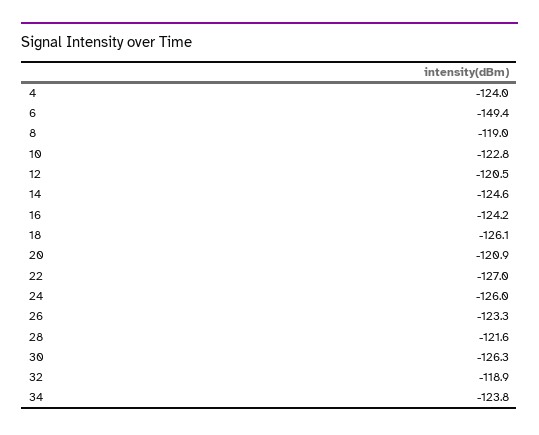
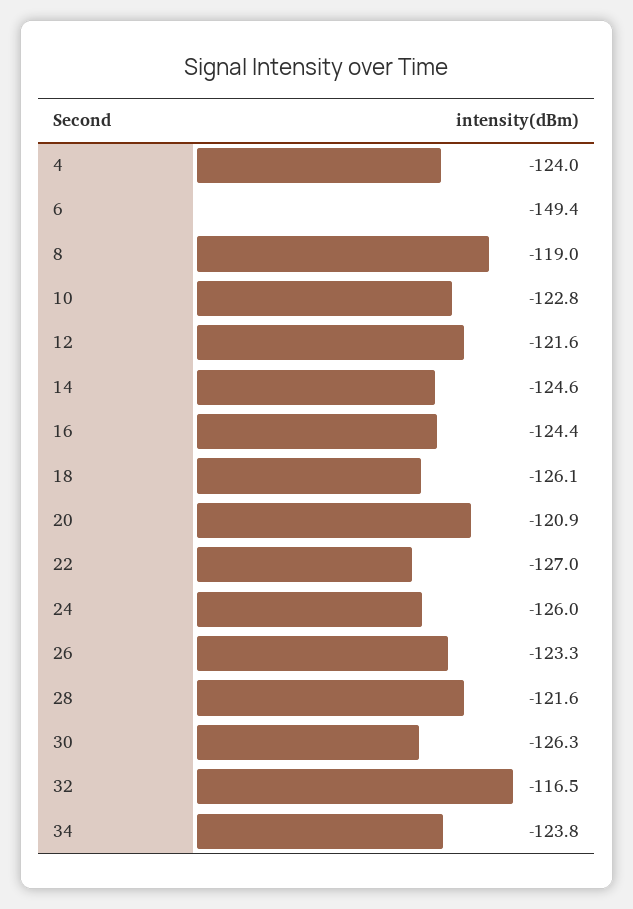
12: -120.5 -> -121.6
16: -124.2 -> -124.4
32: -118.9 -> -116.5

